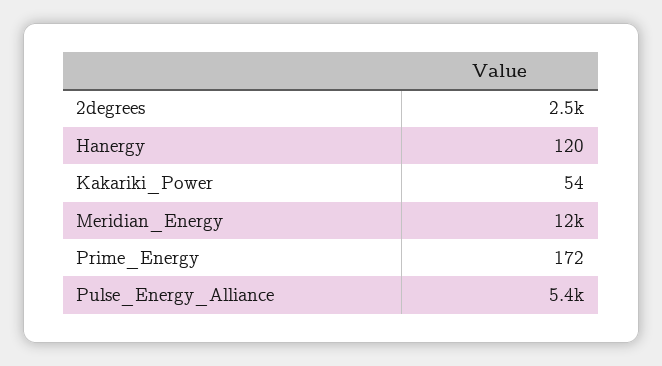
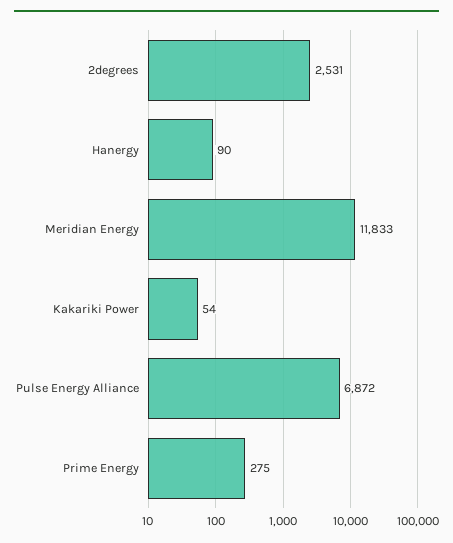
Hanergy: 120 -> 90
Prime_Energy: 172 -> 275
Pulse_Energy_Alliance: 5400 -> 6872

